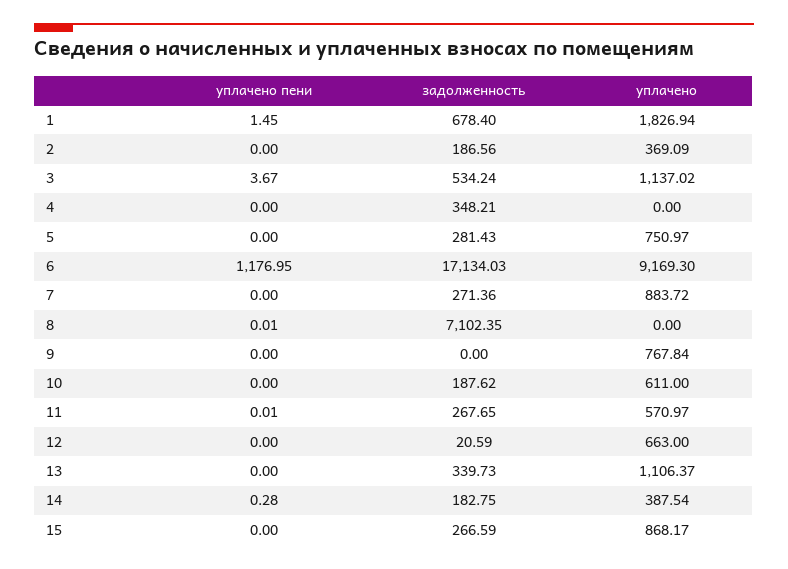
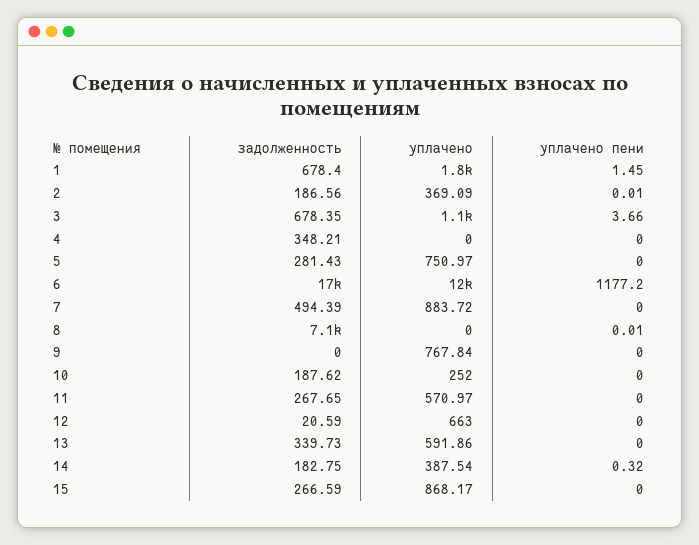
уплачено пени, 2: 0 -> 0.01
уплачено пени, 3: 3.67 -> 3.66
задолженность, 3: 534.24 -> 678.35
уплачено пени, 6: 1176.95 -> 1177.2
уплачено, 6: 9169.3 -> 12000
задолженность, 7: 271.36 -> 494.39
уплачено, 10: 611 -> 252
уплачено пени, 11: 0.01 -> 0
уплачено, 13: 1106.37 -> 591.86
уплачено пени, 14: 0.28 -> 0.32

